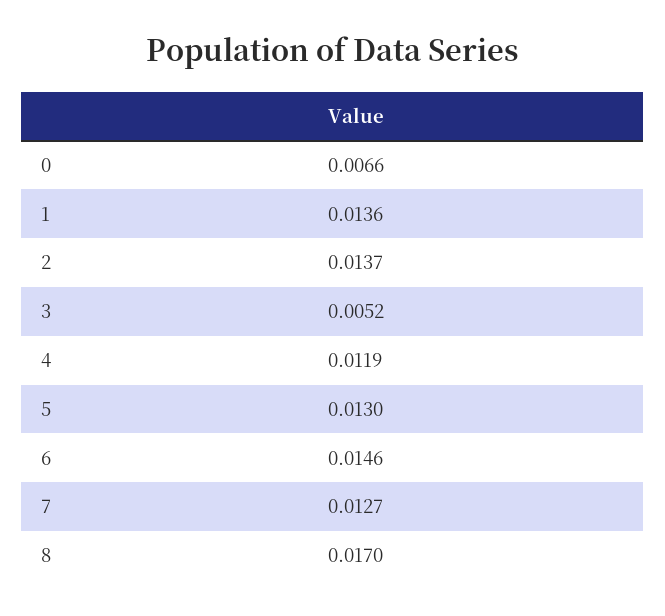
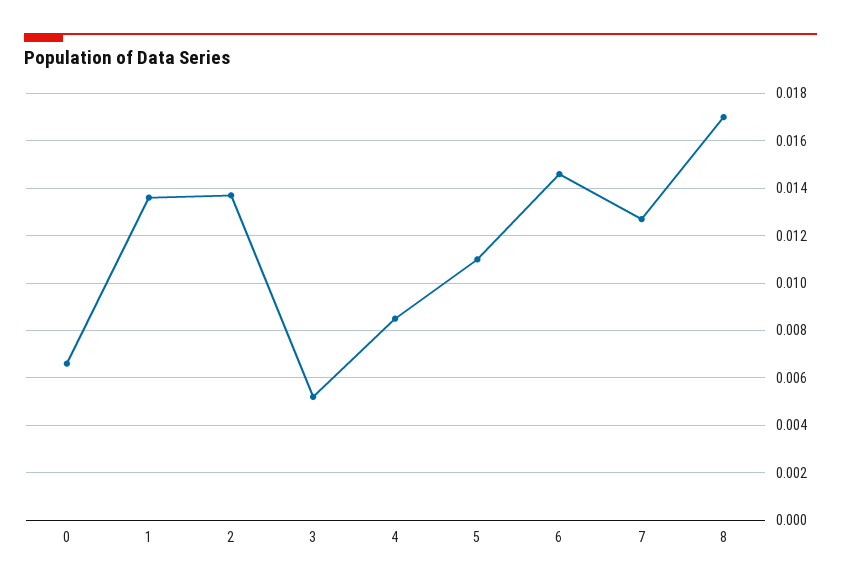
4: 0.0119 -> 0.0085
5: 0.013 -> 0.011

